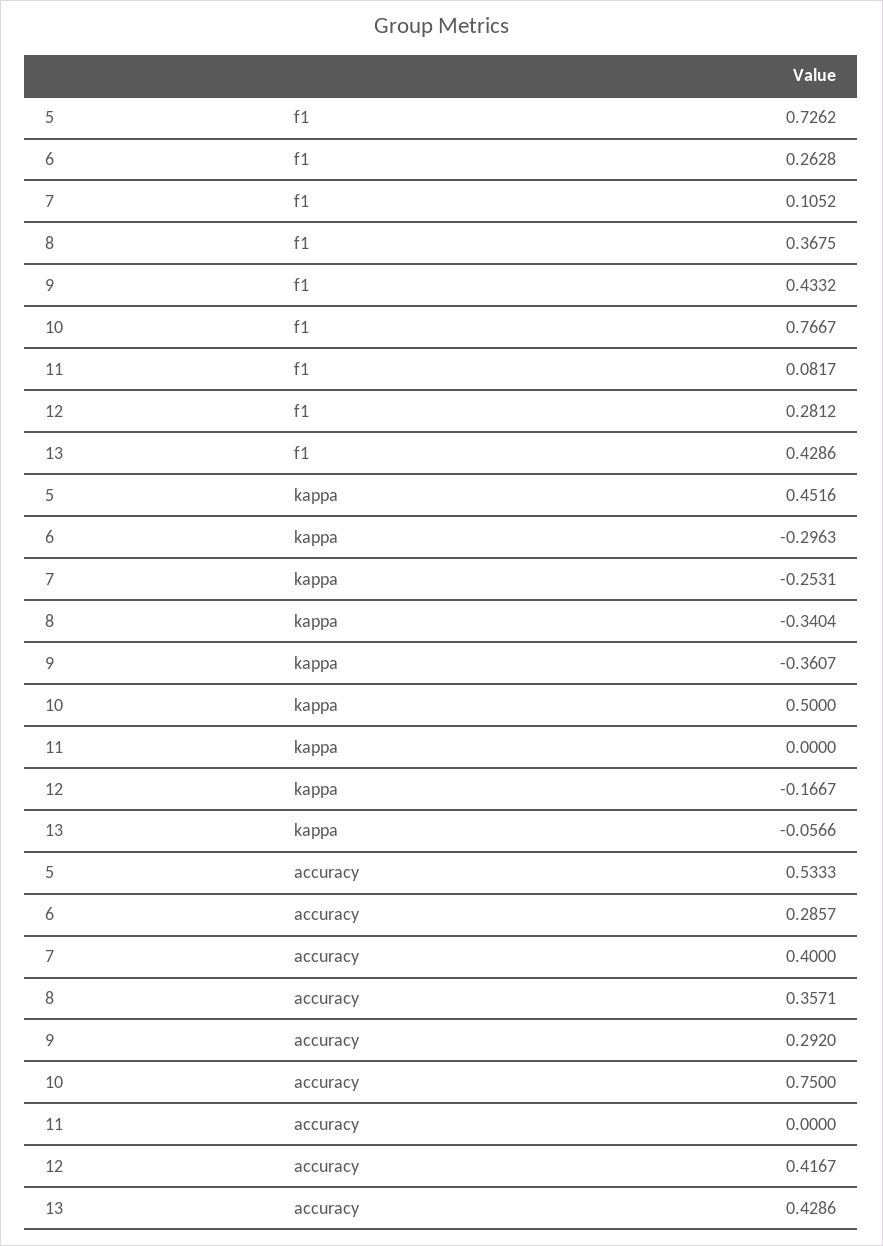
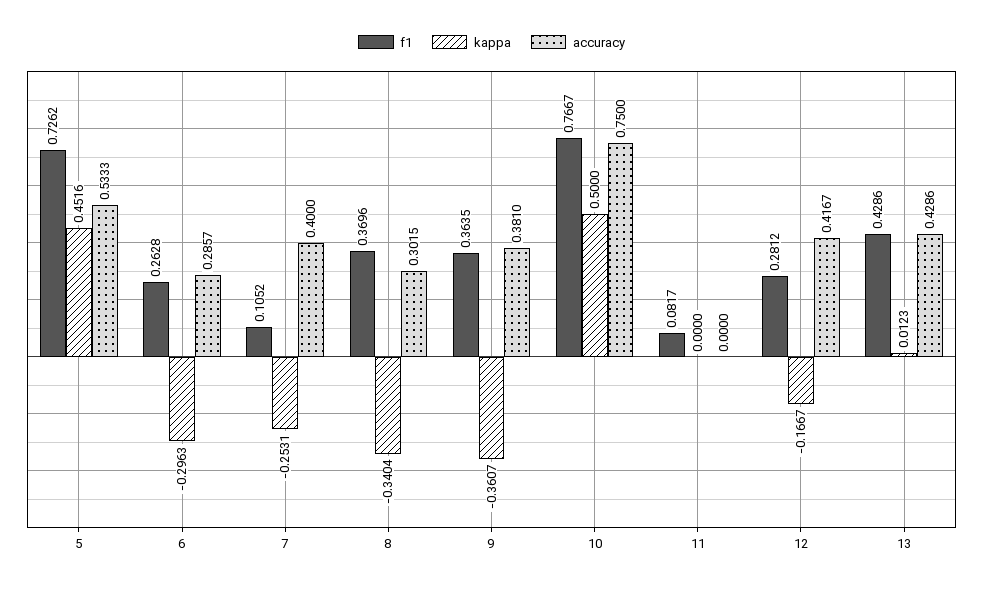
f1, 8: 0.3675 -> 0.3696
f1, 9: 0.4332 -> 0.3635
kappa, 13: -0.0566 -> 0.0123
accuracy, 8: 0.3571 -> 0.3015
accuracy, 9: 0.292 -> 0.381

